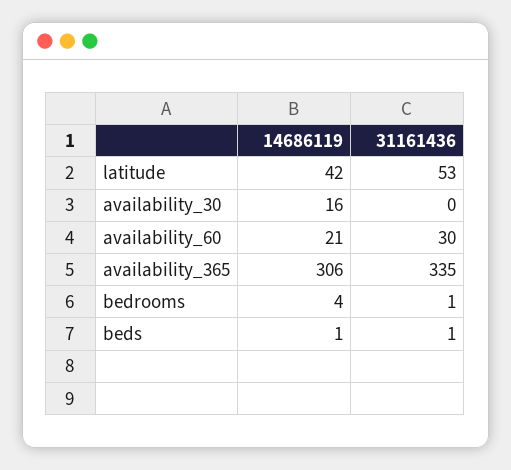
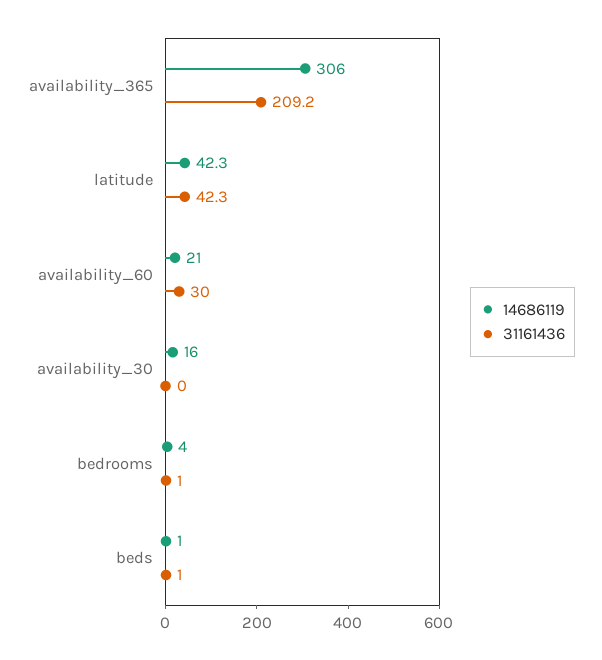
31161436, latitude: 53 -> 42.3
31161436, availability_365: 335 -> 209.2

